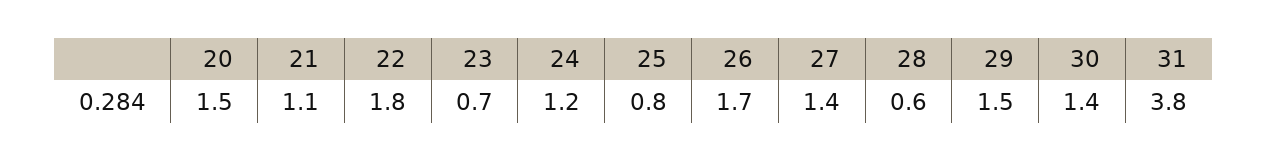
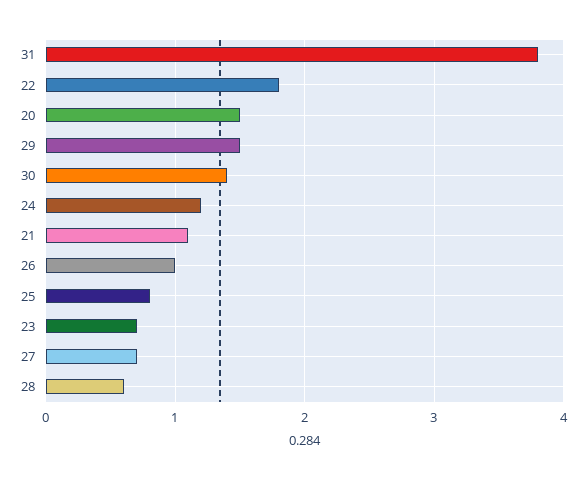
26: 1.7 -> 1
27: 1.4 -> 0.7

